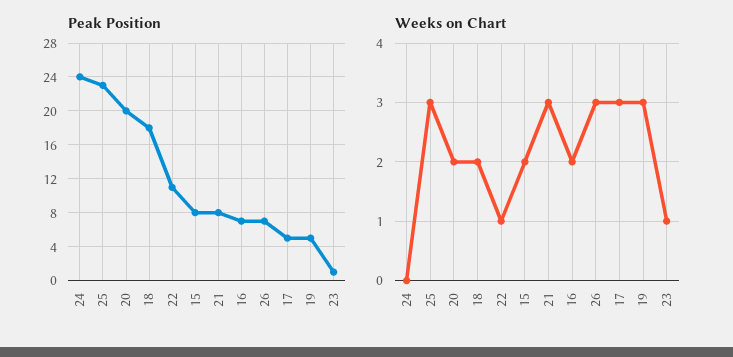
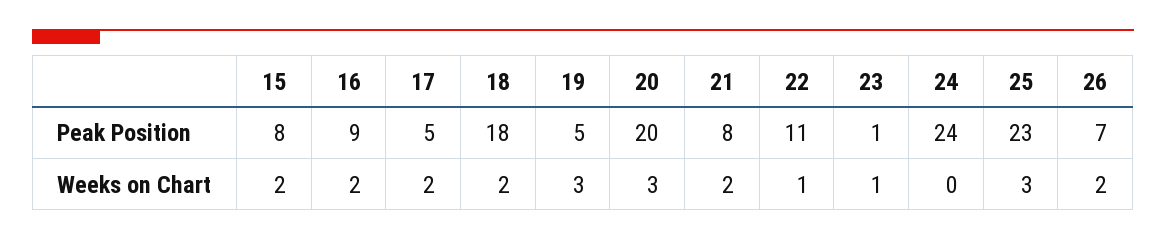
Peak Position, 16: 7 -> 9
Weeks on Chart, 20: 2 -> 3
Weeks on Chart, 21: 3 -> 2
Weeks on Chart, 26: 3 -> 2
Weeks on Chart, 17: 3 -> 2

